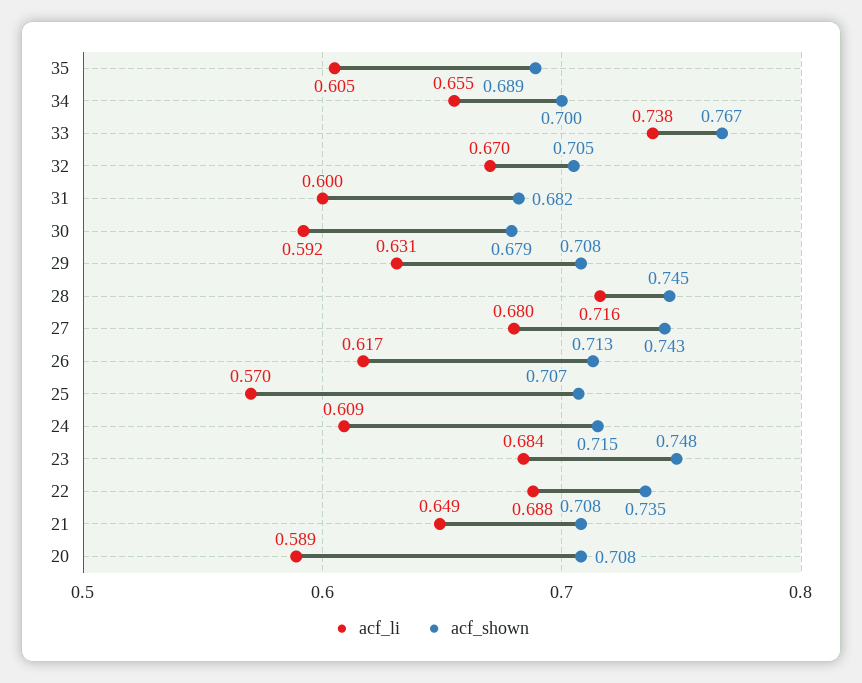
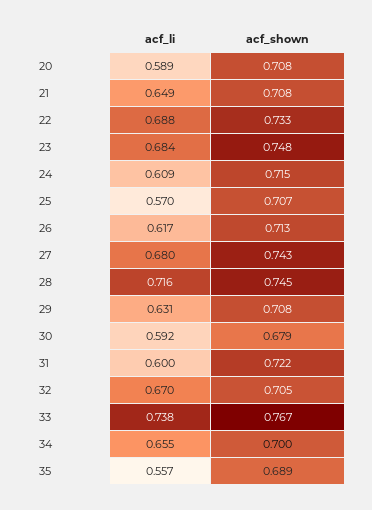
acf_li, 35: 0.605 -> 0.557
acf_shown, 31: 0.682 -> 0.722
acf_shown, 22: 0.735 -> 0.733

